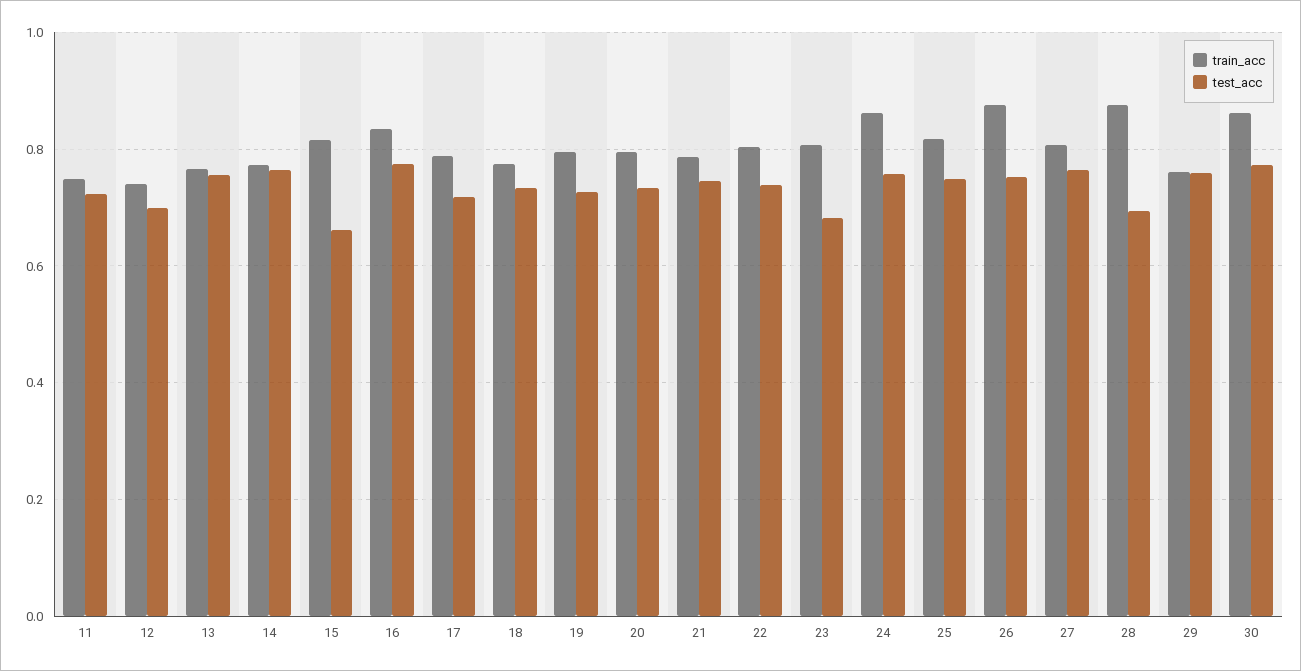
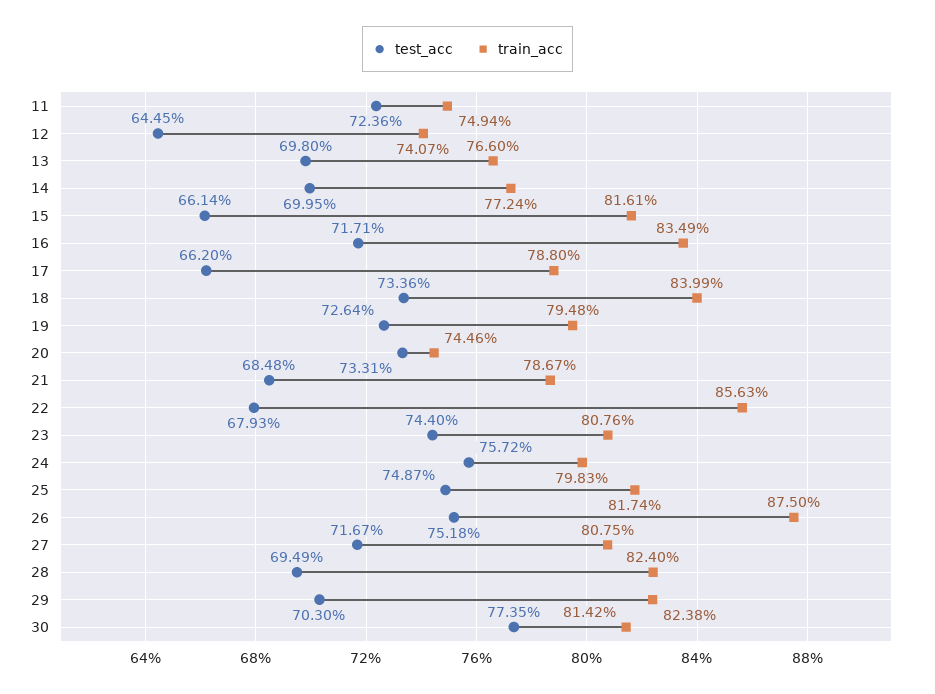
test_acc, 12: 0.7 -> 0.6445
test_acc, 13: 0.76 -> 0.698
test_acc, 14: 0.76 -> 0.6995
test_acc, 16: 0.78 -> 0.7171
test_acc, 17: 0.72 -> 0.662
train_acc, 18: 0.78 -> 0.8399
train_acc, 20: 0.8 -> 0.7446
test_acc, 21: 0.74 -> 0.6848
train_acc, 22: 0.8 -> 0.8563
test_acc, 22: 0.74 -> 0.6793
test_acc, 23: 0.68 -> 0.744
train_acc, 24: 0.86 -> 0.7983
test_acc, 27: 0.76 -> 0.7167
train_acc, 28: 0.88 -> 0.824
train_acc, 29: 0.76 -> 0.8238
test_acc, 29: 0.76 -> 0.703
train_acc, 30: 0.86 -> 0.8142

